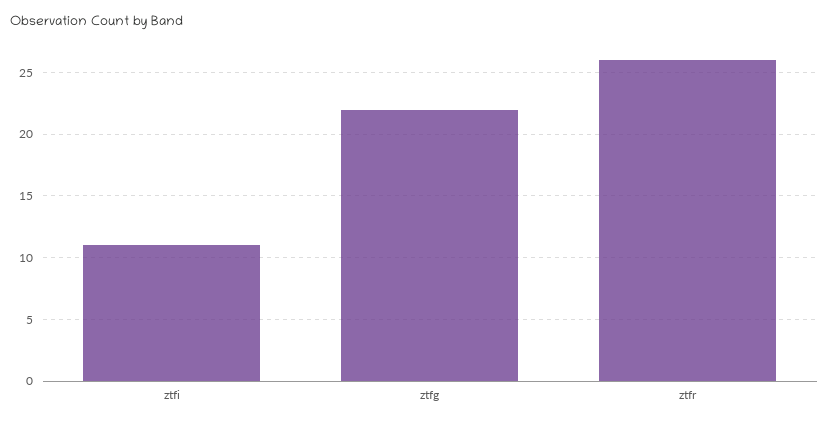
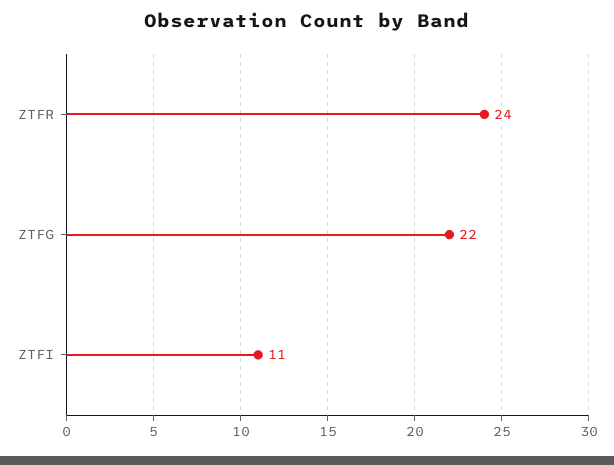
ztfr: 26 -> 24

